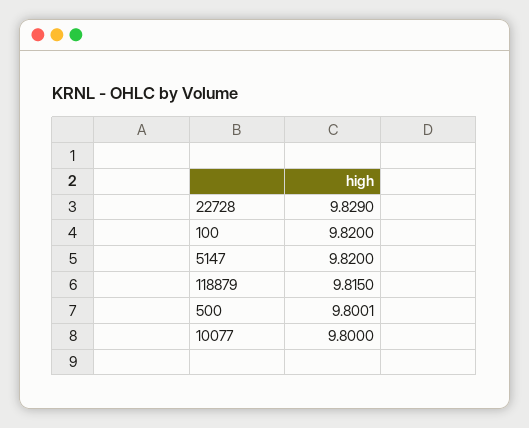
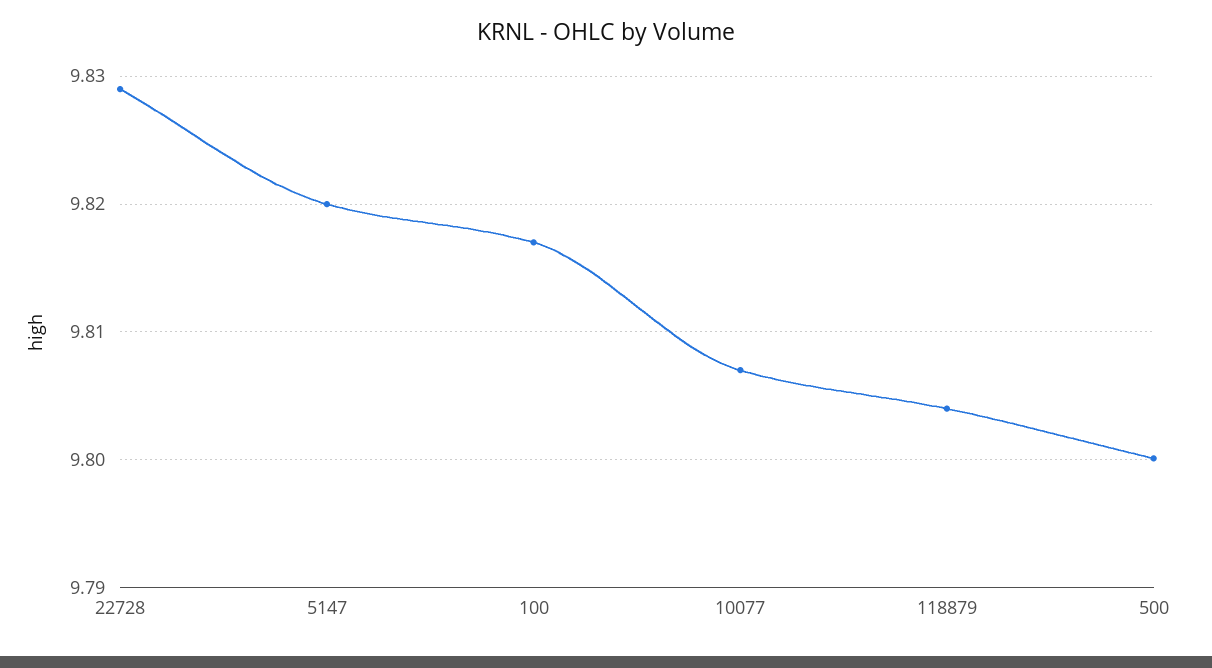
100: 9.82 -> 9.817
118879: 9.815 -> 9.804
10077: 9.8 -> 9.807

